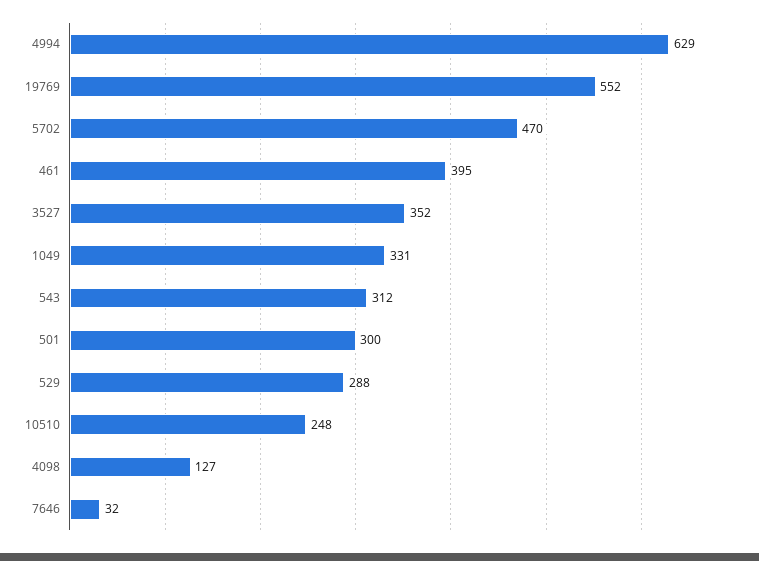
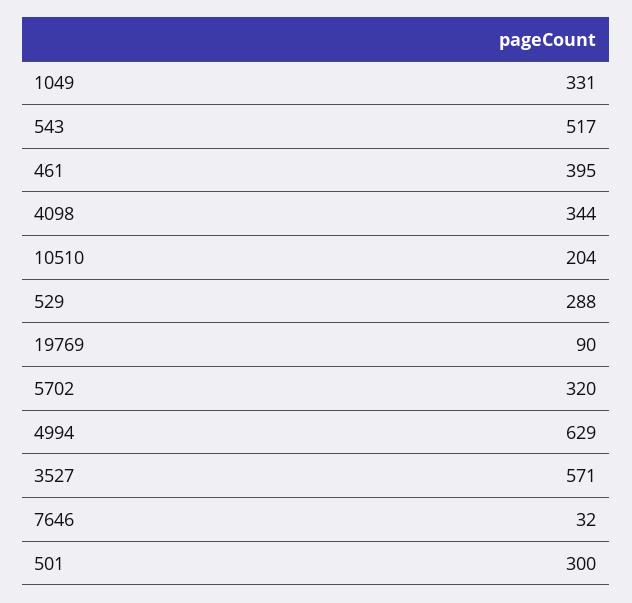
19769: 552 -> 90
5702: 470 -> 320
3527: 352 -> 571
543: 312 -> 517
10510: 248 -> 204
4098: 127 -> 344

